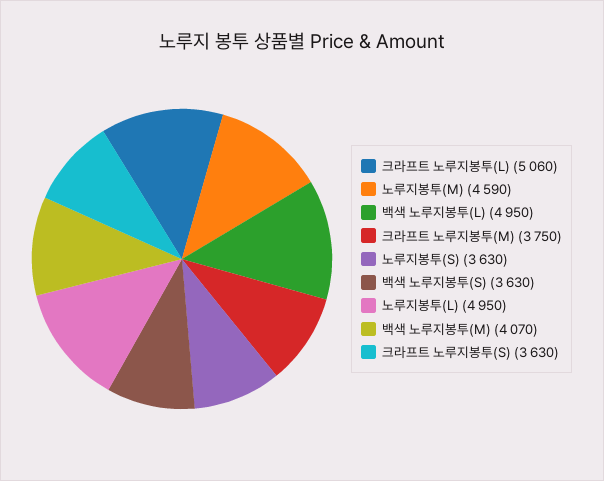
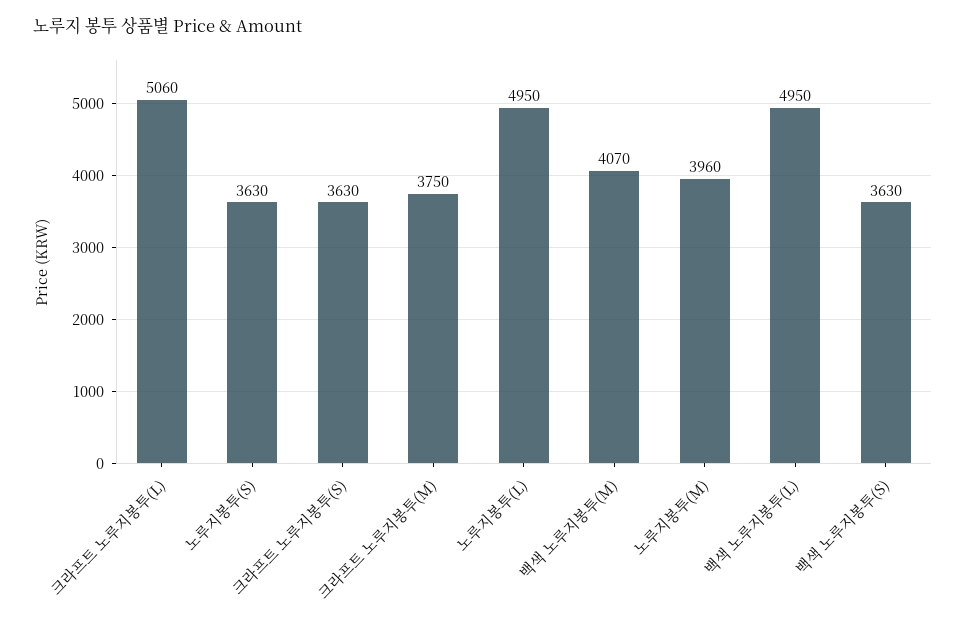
노루지봉투(M): 4590 -> 3960

